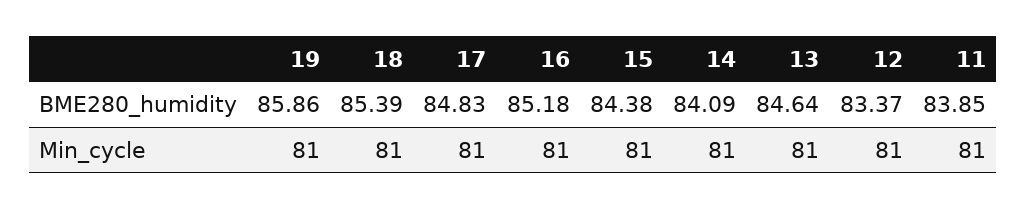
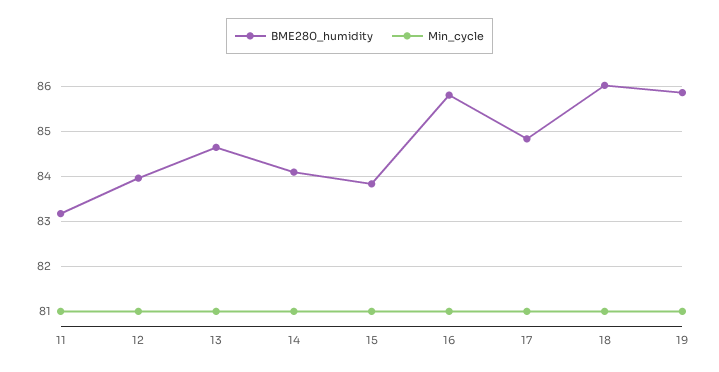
BME280_humidity, 18: 85.39 -> 86
BME280_humidity, 16: 85.18 -> 85.8
BME280_humidity, 15: 84.38 -> 83.8
BME280_humidity, 12: 83.37 -> 84
BME280_humidity, 11: 83.85 -> 83.2

